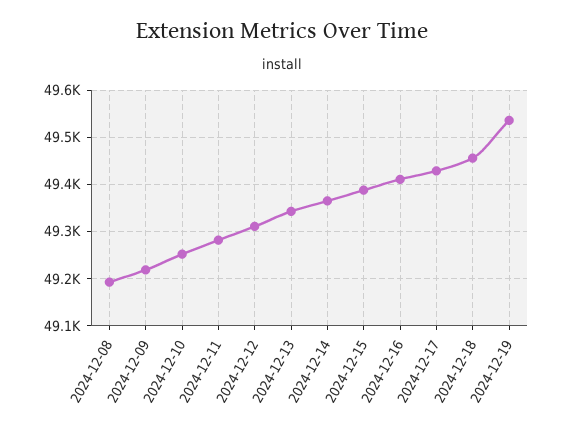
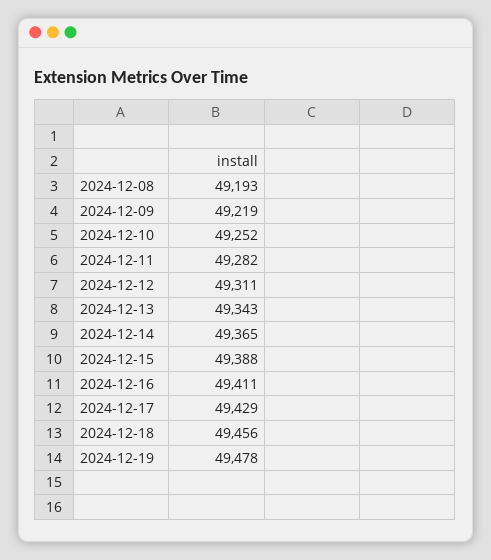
2024-12-19: 49540 -> 49478

